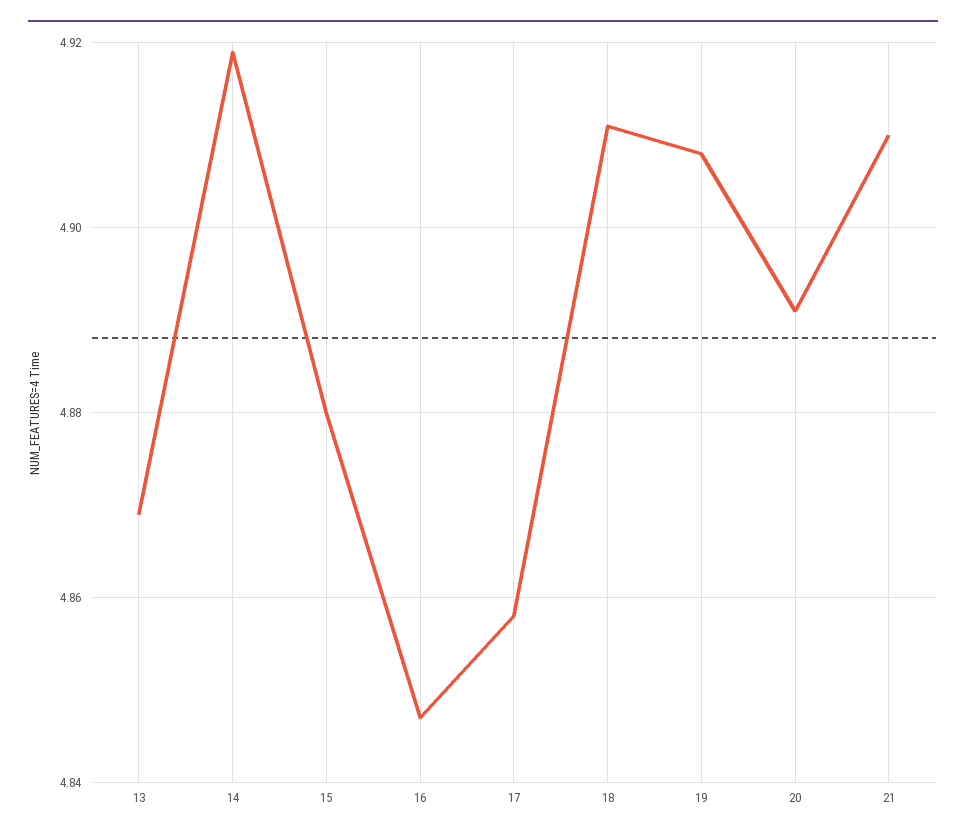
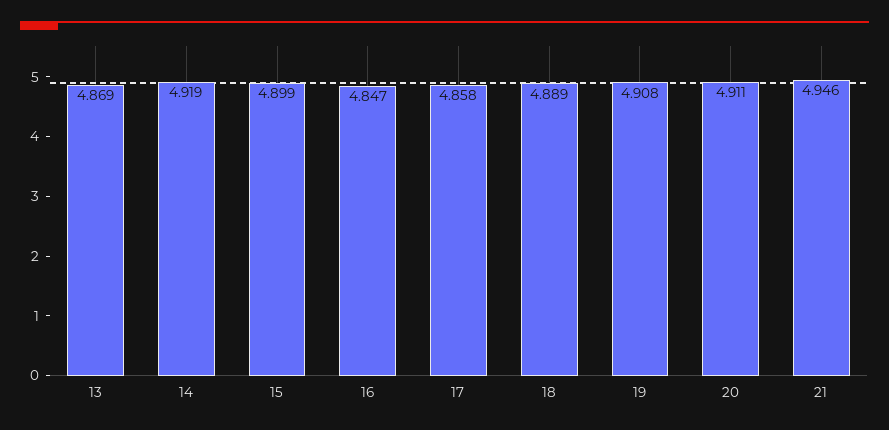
15: 4.88 -> 4.899
18: 4.91 -> 4.889
20: 4.89 -> 4.911
21: 4.91 -> 4.946

